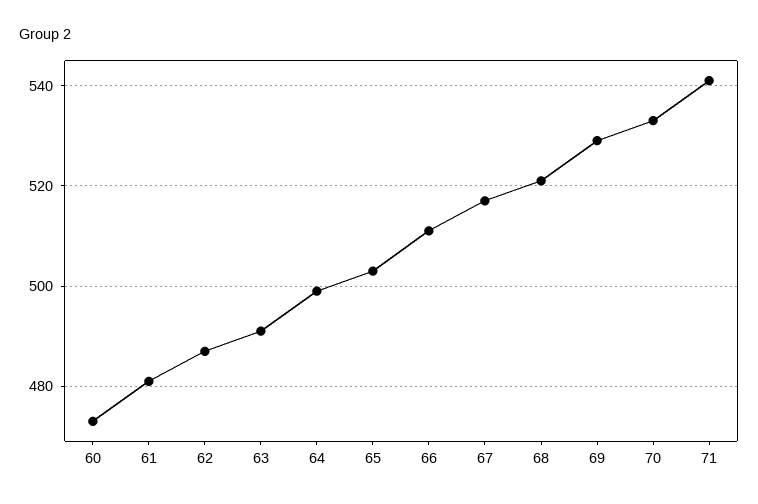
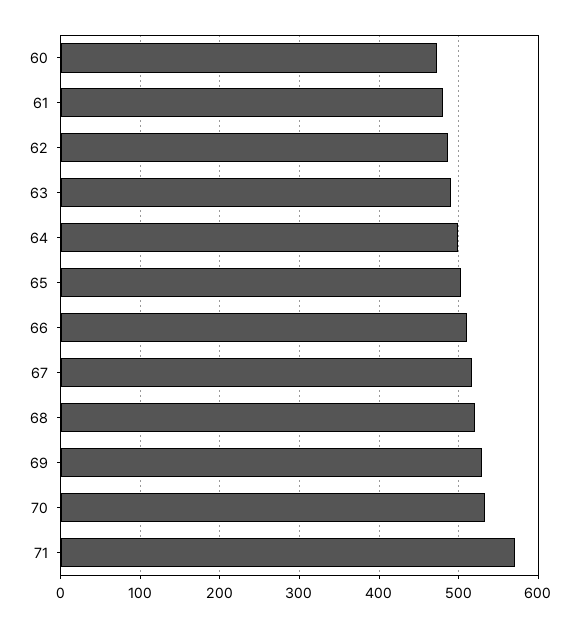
71: 540 -> 570

